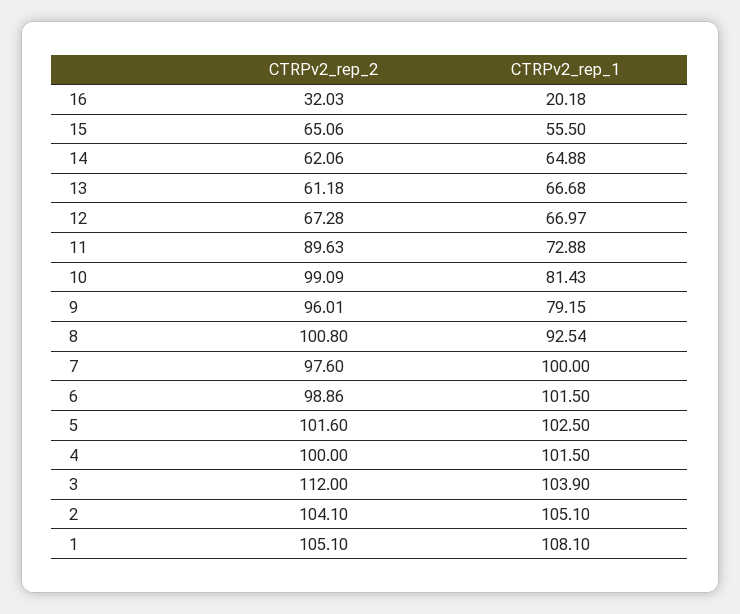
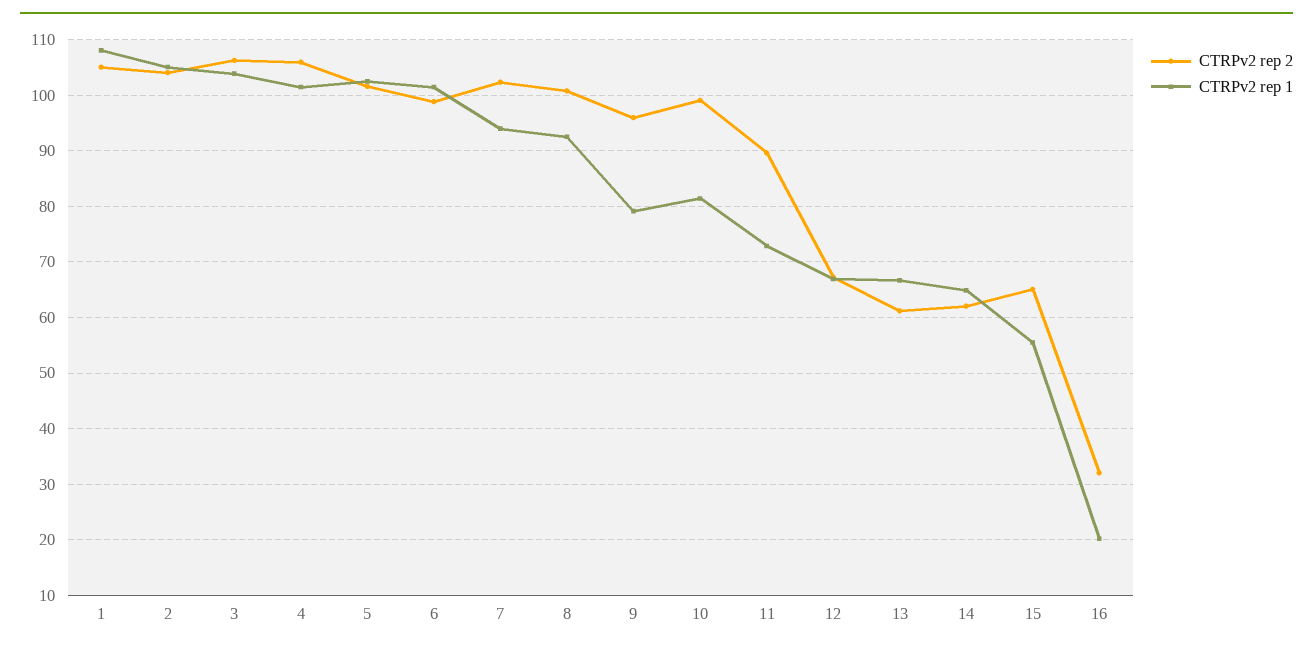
CTRPv2_rep_2, 7: 97.6 -> 102
CTRPv2_rep_1, 7: 100 -> 94
CTRPv2_rep_2, 4: 100 -> 106
CTRPv2_rep_2, 3: 112 -> 106

